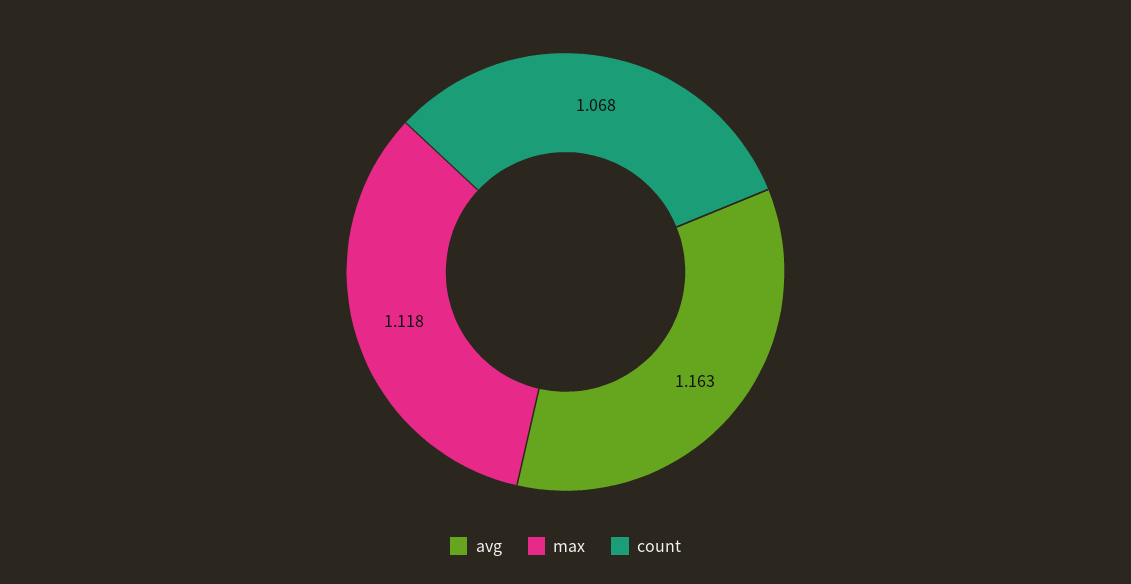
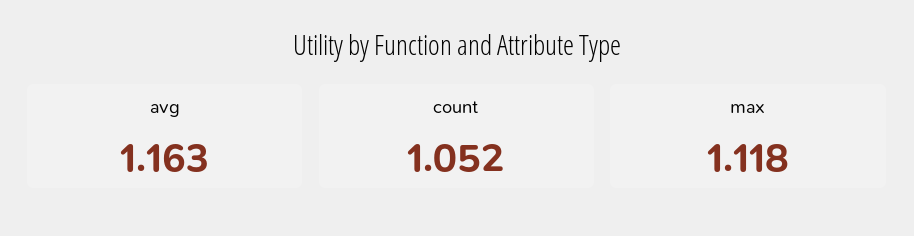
count: 1.068 -> 1.052

